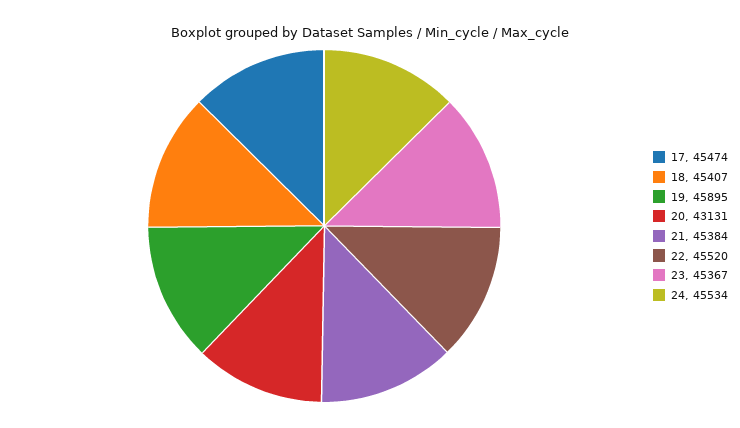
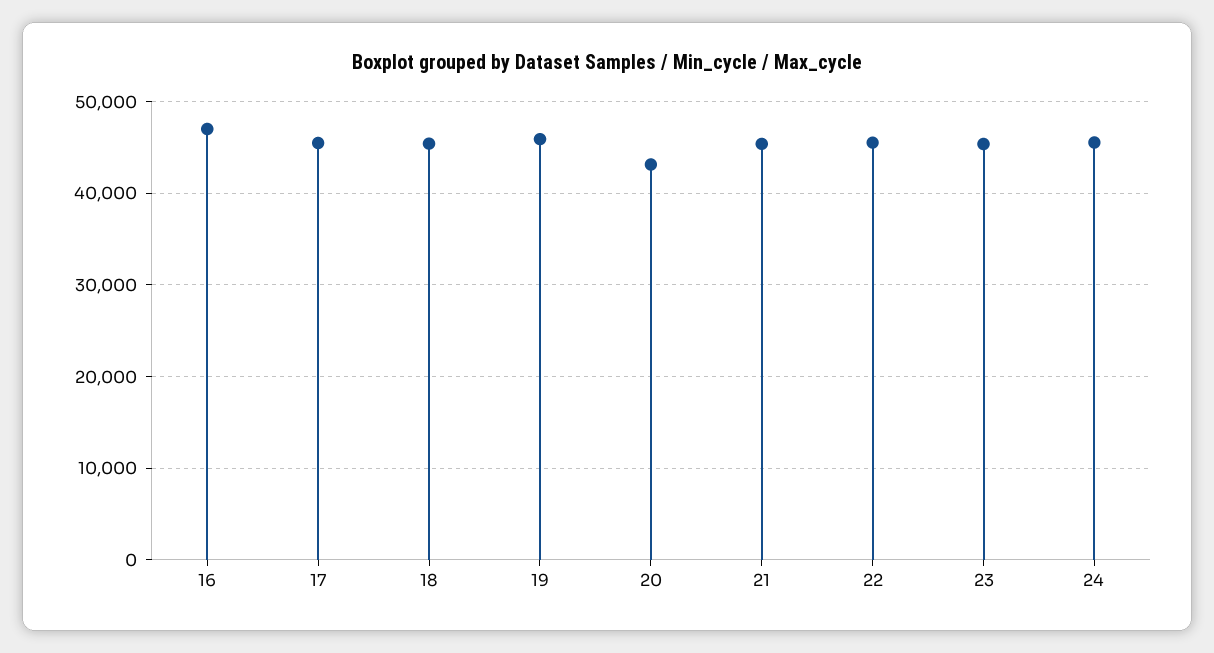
16: none -> 47000

